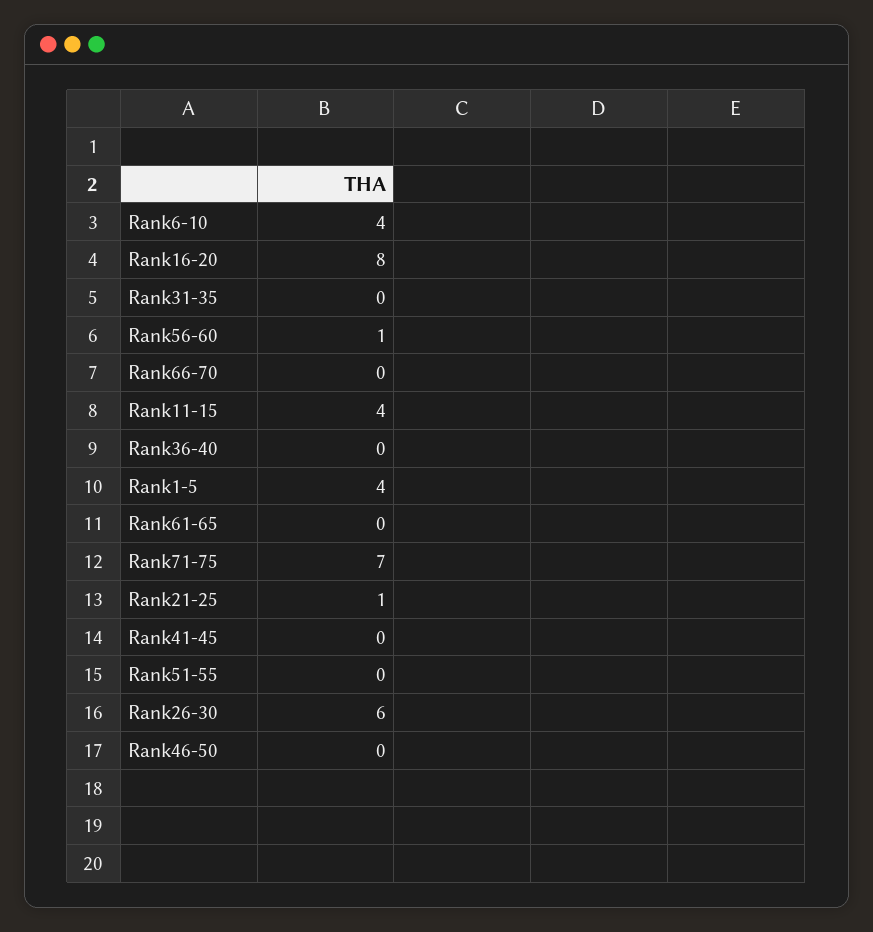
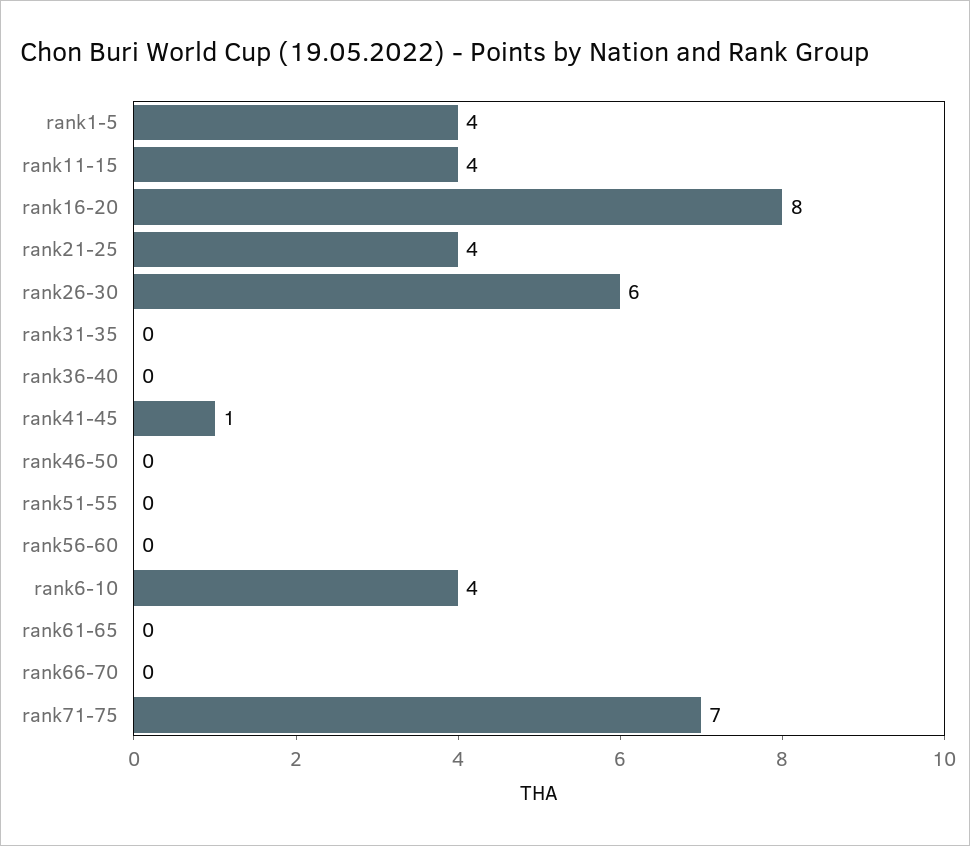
Rank56-60: 1 -> 0
Rank21-25: 1 -> 4
Rank41-45: 0 -> 1

